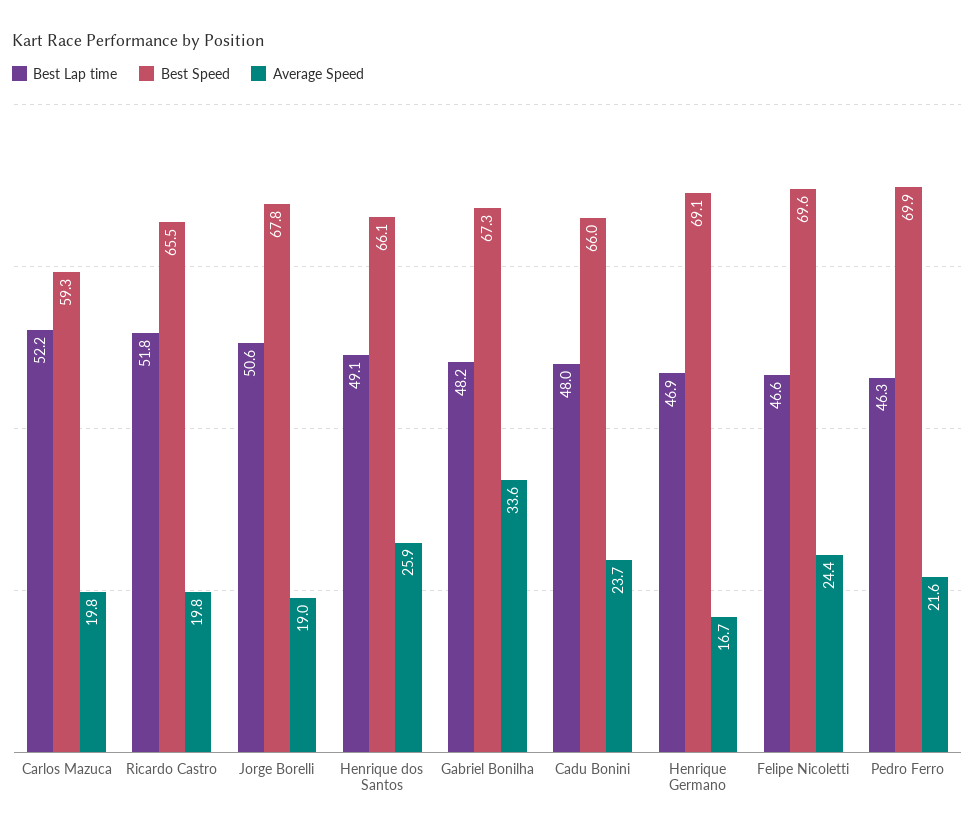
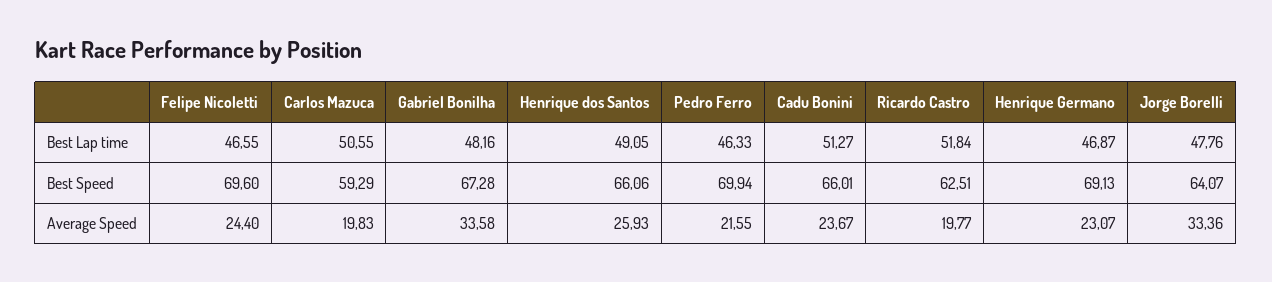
Best Lap time, Carlos Mazuca: 52.2 -> 50.55
Best Speed, Ricardo Castro: 65.5 -> 62.51
Best Lap time, Jorge Borelli: 50.6 -> 47.76
Best Speed, Jorge Borelli: 67.8 -> 64.07
Average Speed, Jorge Borelli: 19 -> 33.36
Best Lap time, Cadu Bonini: 48 -> 51.27
Average Speed, Henrique Germano: 16.7 -> 23.07

